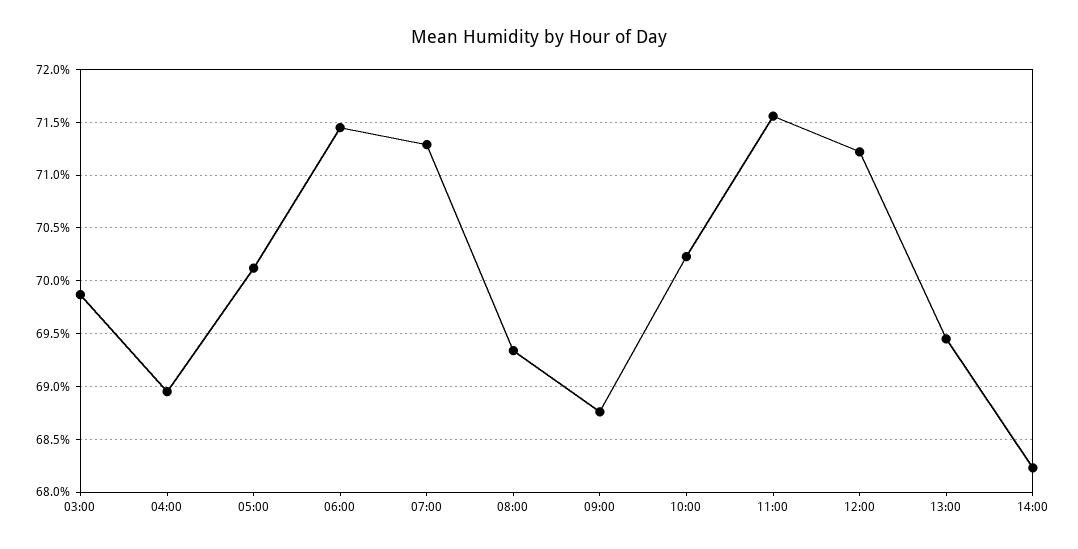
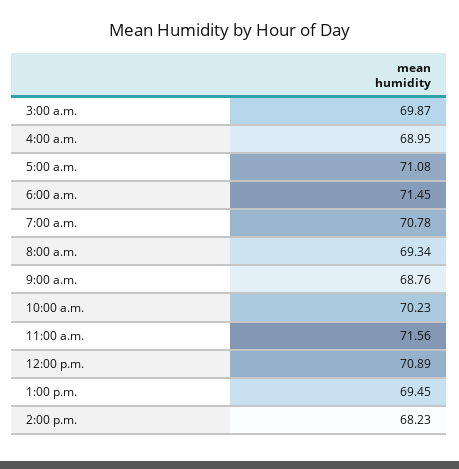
05:00: 70.1 -> 71.08
07:00: 71.3 -> 70.78
12:00: 71.2 -> 70.89

